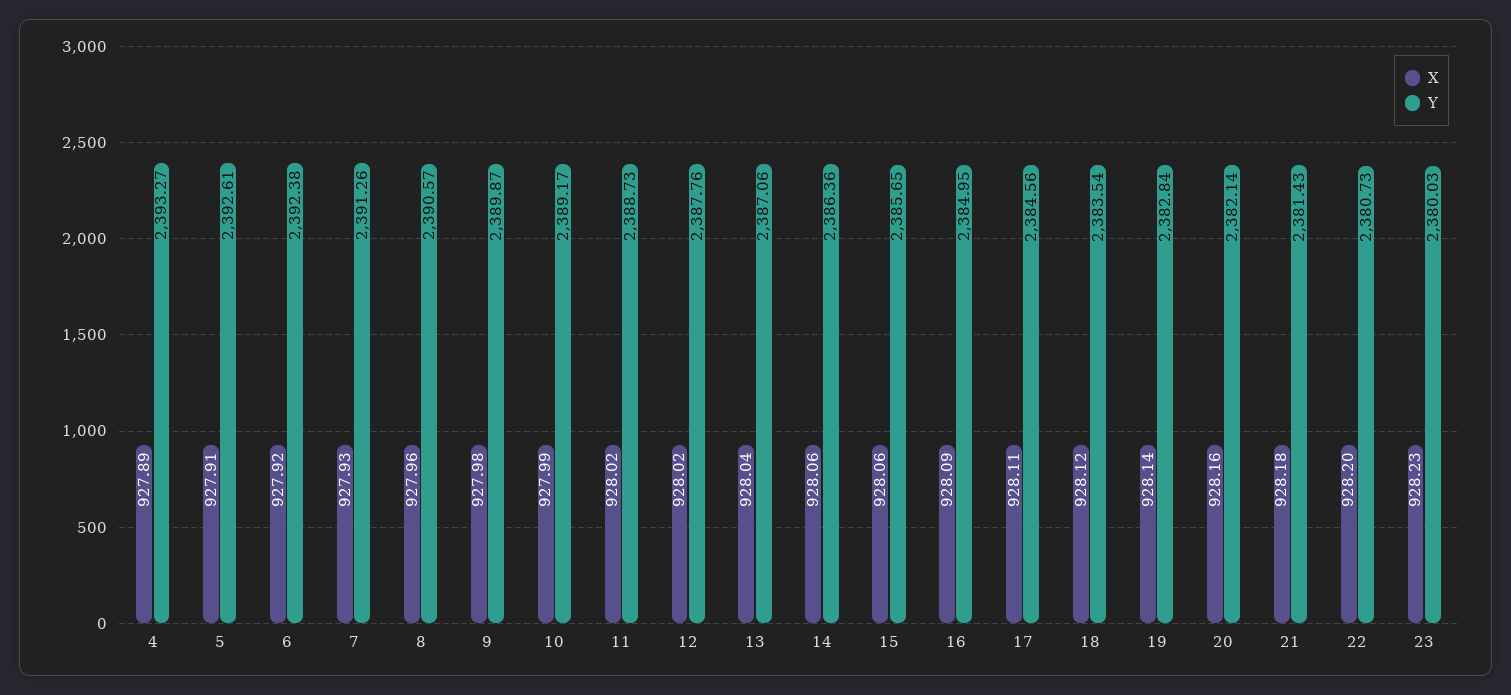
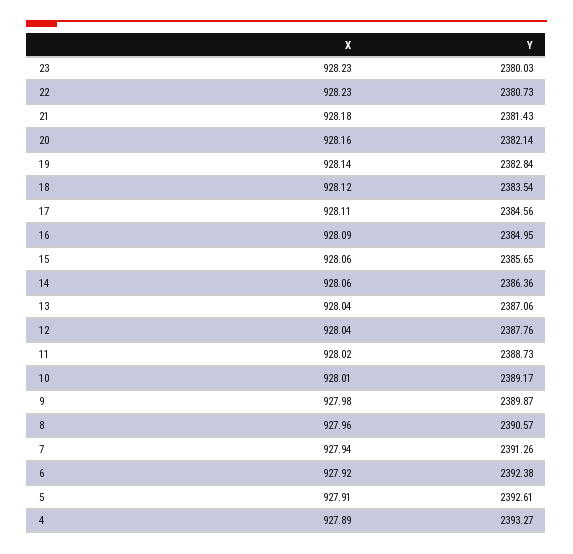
X, 7: 927.93 -> 927.94
X, 10: 927.99 -> 928.01
X, 12: 928.02 -> 928.04
X, 22: 928.2 -> 928.23

